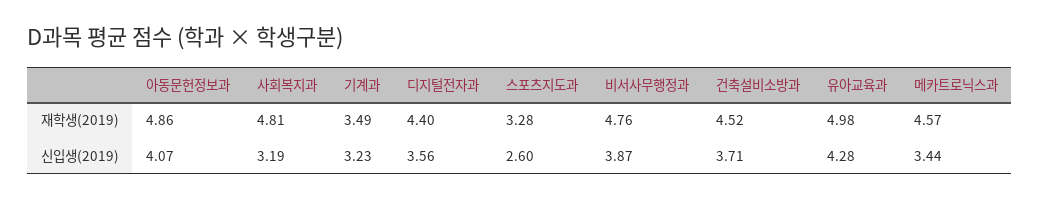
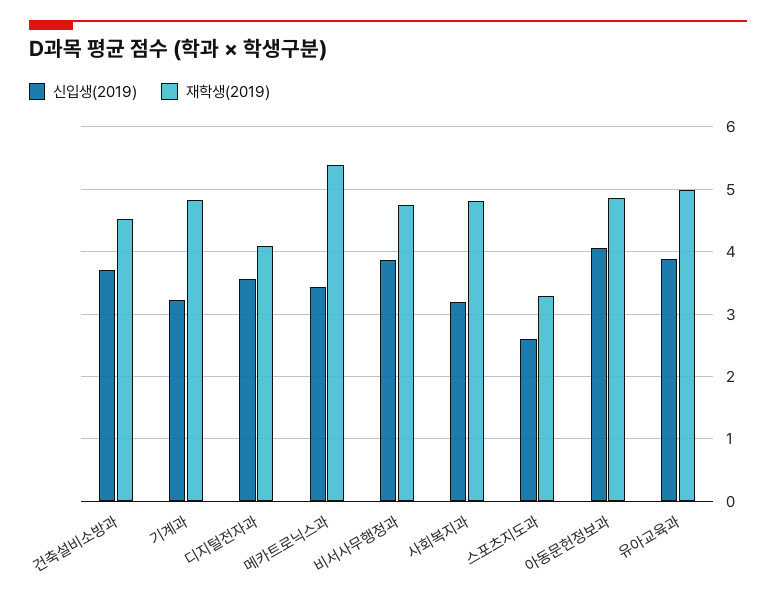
재학생(2019), 기계과: 3.49 -> 4.8
재학생(2019), 디지털전자과: 4.4 -> 4.1
재학생(2019), 메카트로닉스과: 4.57 -> 5.4
신입생(2019), 유아교육과: 4.28 -> 3.9

